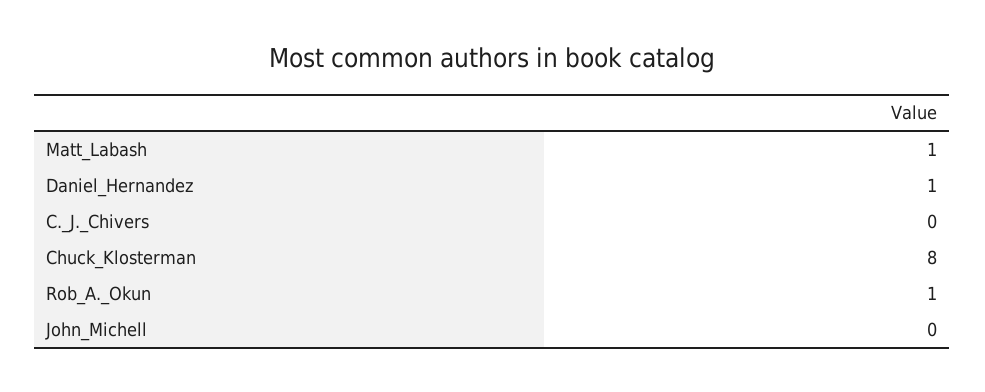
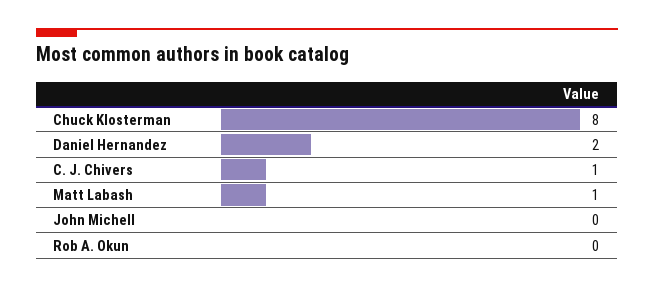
Daniel_Hernandez: 1 -> 2
C._J._Chivers: 0 -> 1
Rob_A._Okun: 1 -> 0

